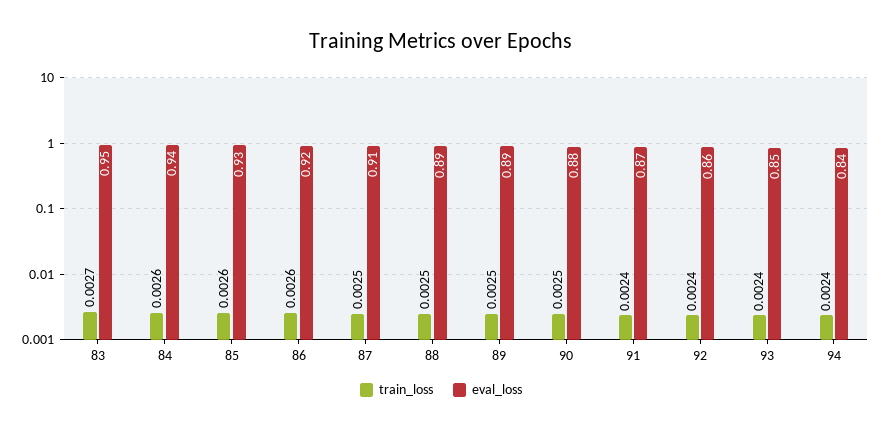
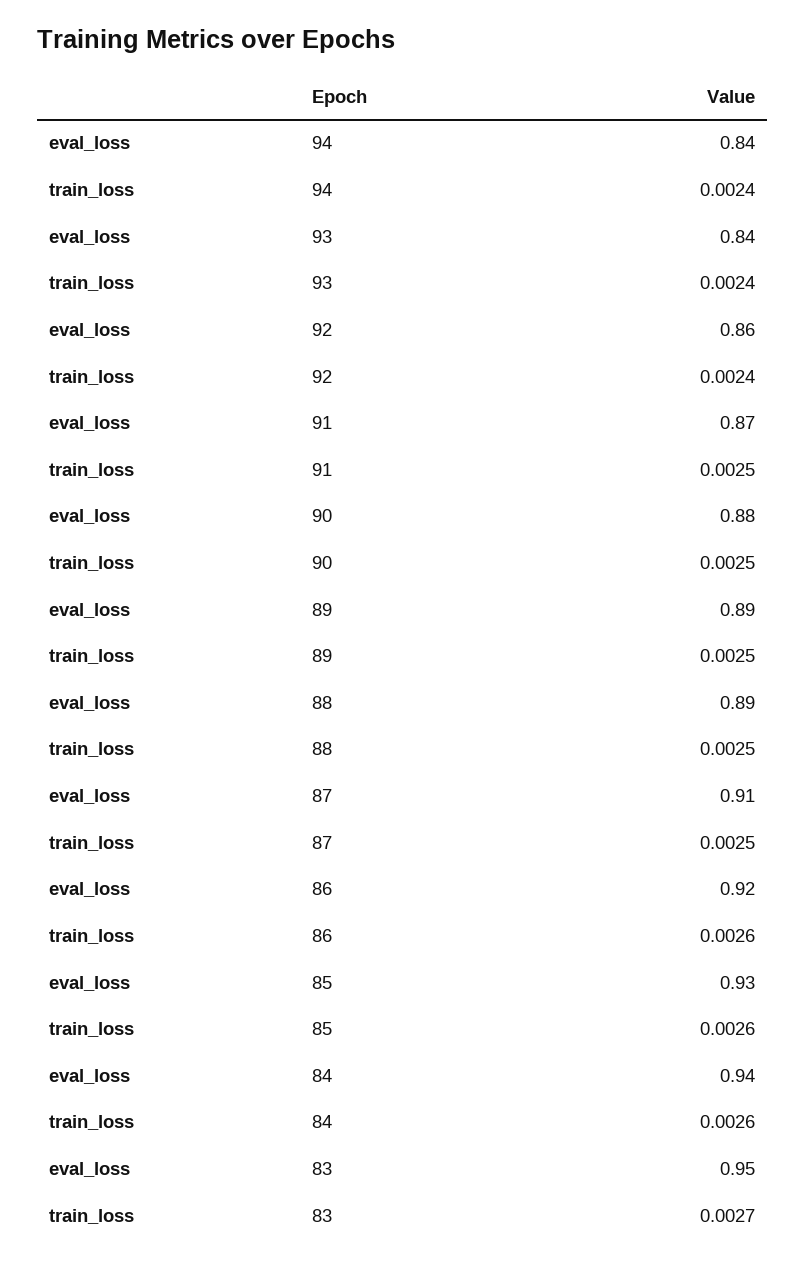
train_loss, 91: 0.0024 -> 0.0025
eval_loss, 93: 0.85 -> 0.84

